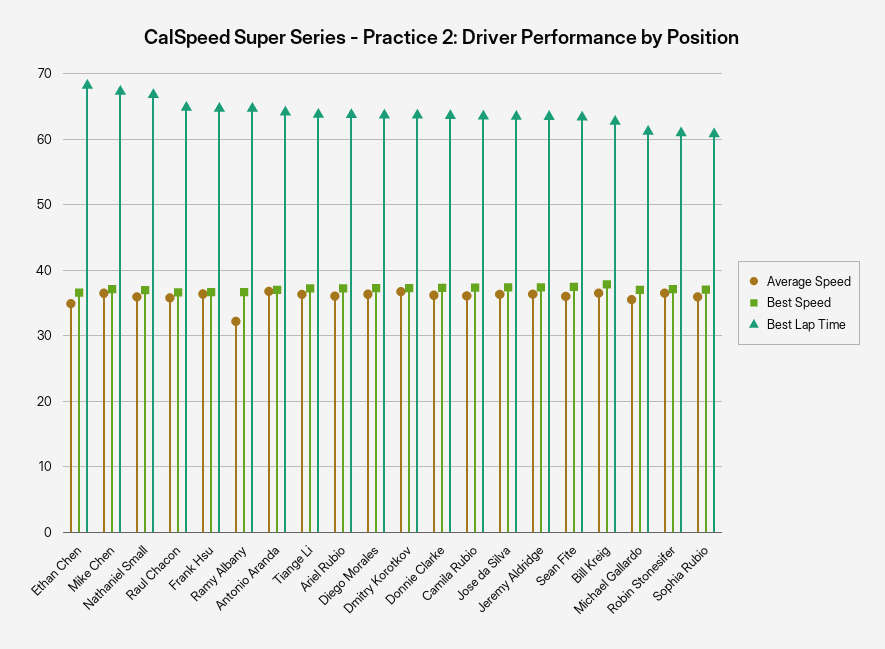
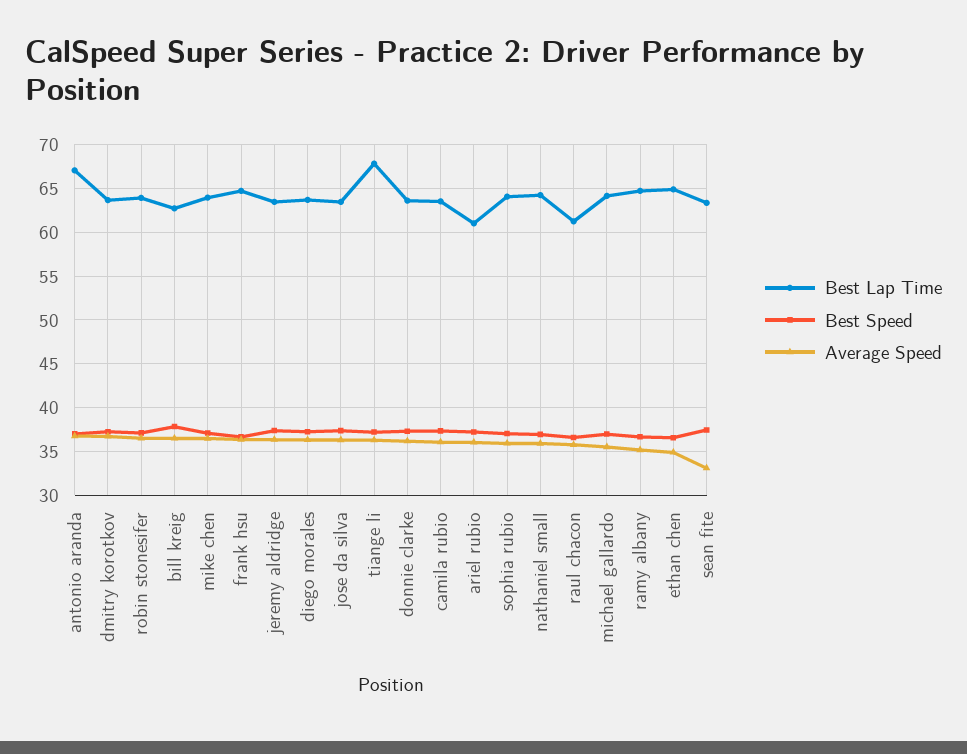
Best Lap Time, Ethan Chen: 68 -> 65
Best Lap Time, Mike Chen: 67 -> 64
Best Lap Time, Nathaniel Small: 67 -> 64
Best Lap Time, Raul Chacon: 65 -> 61
Average Speed, Ramy Albany: 32 -> 35
Best Lap Time, Antonio Aranda: 64 -> 67
Best Lap Time, Tiange Li: 64 -> 68
Best Lap Time, Ariel Rubio: 64 -> 61
Average Speed, Sean Fite: 36 -> 33
Best Lap Time, Michael Gallardo: 61 -> 64
Best Lap Time, Robin Stonesifer: 61 -> 64
Best Lap Time, Sophia Rubio: 61 -> 64

